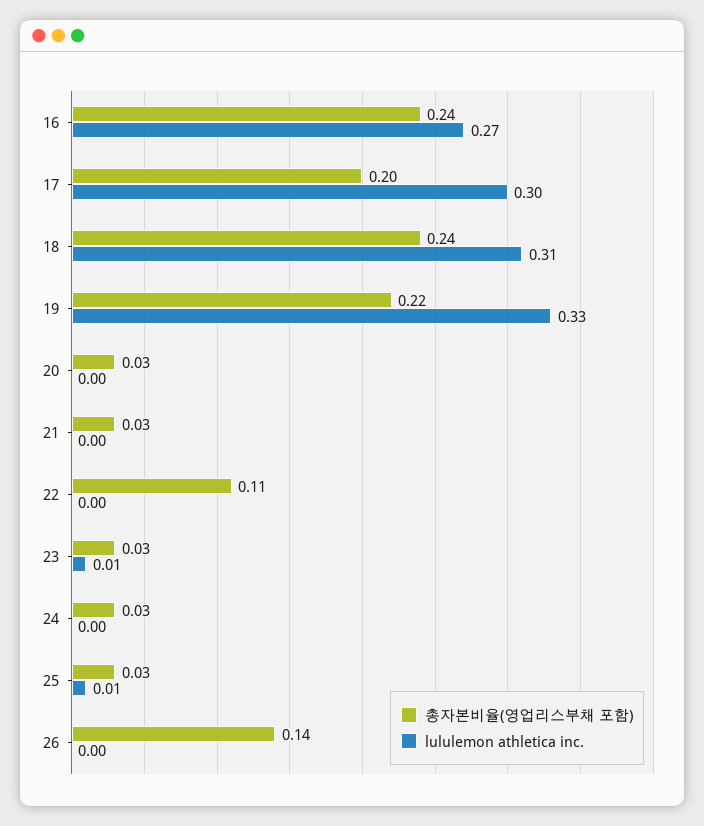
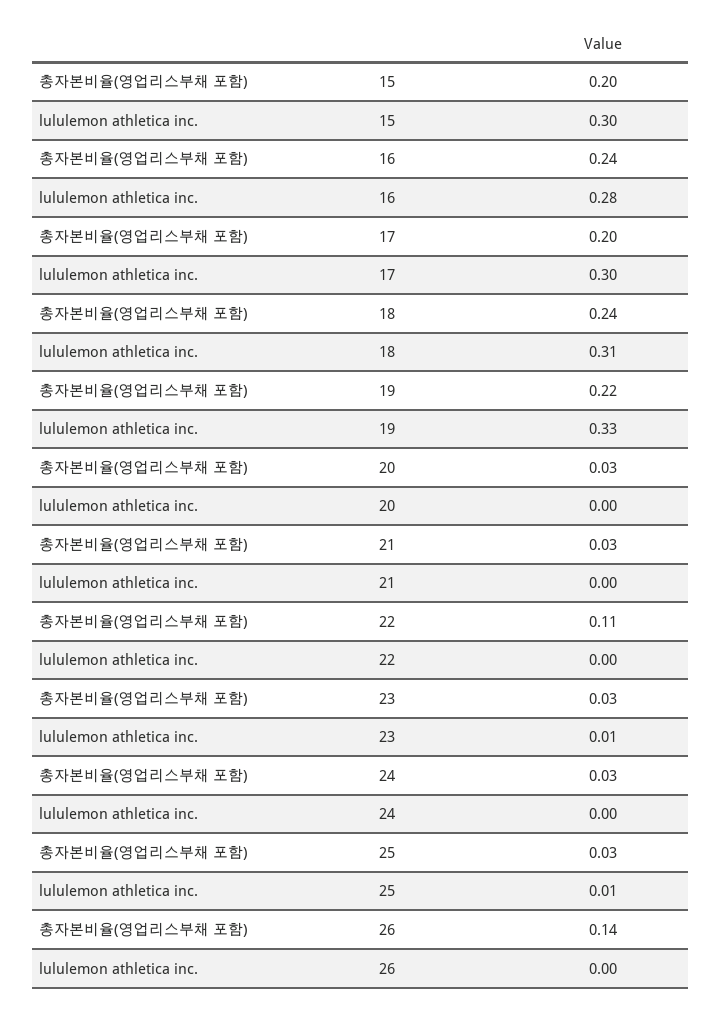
lululemon athletica inc., 16: 0.27 -> 0.28
총자본비율(영업리스부채 포함), 15: none -> 0.2
lululemon athletica inc., 15: none -> 0.3

